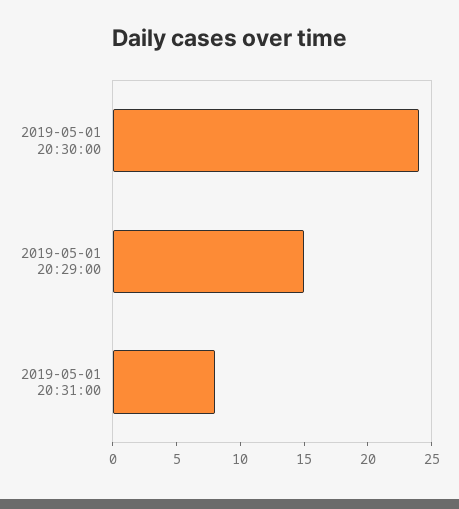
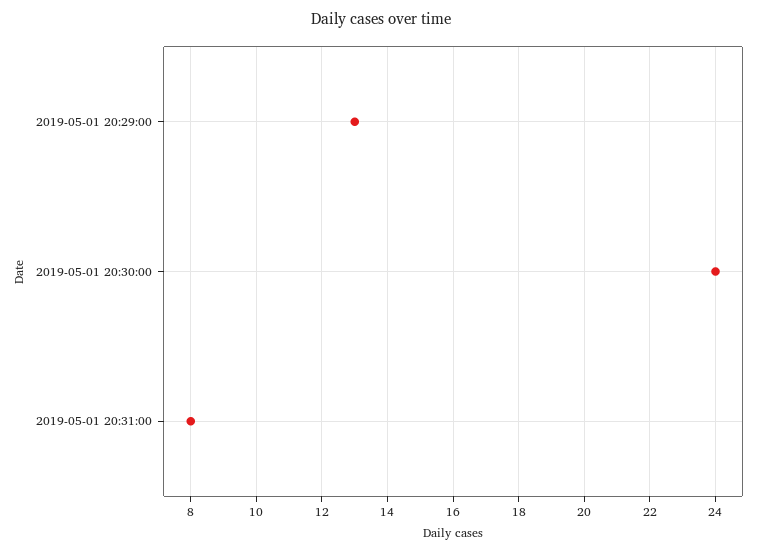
2019-05-01 20:29:00: 15 -> 13

